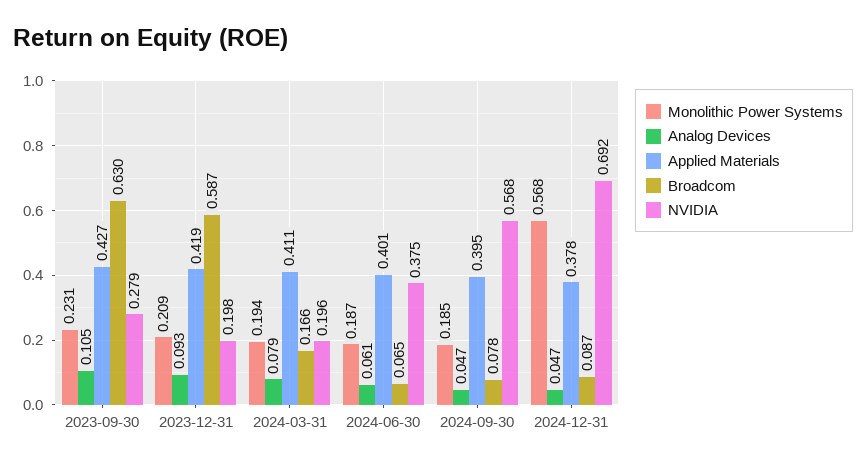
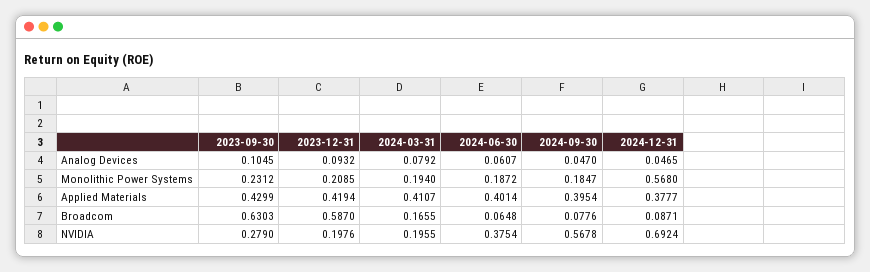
Applied Materials, 2023-09-30: 0.427 -> 0.4299

